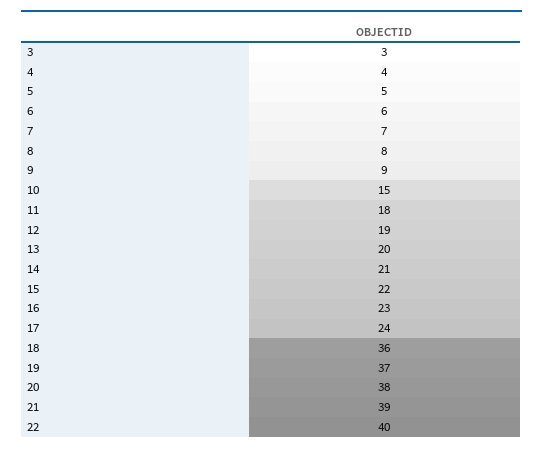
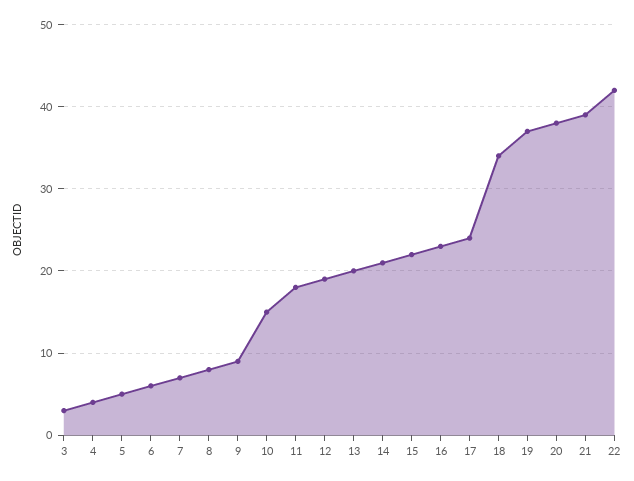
18: 36 -> 34
22: 40 -> 42

